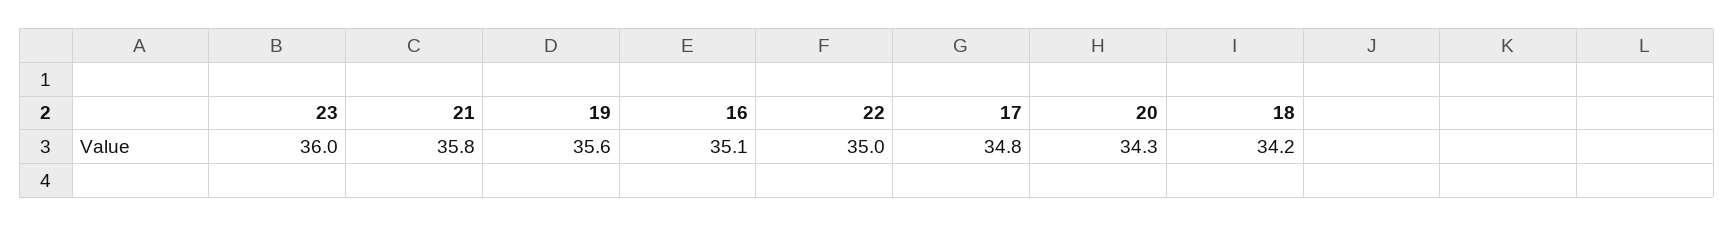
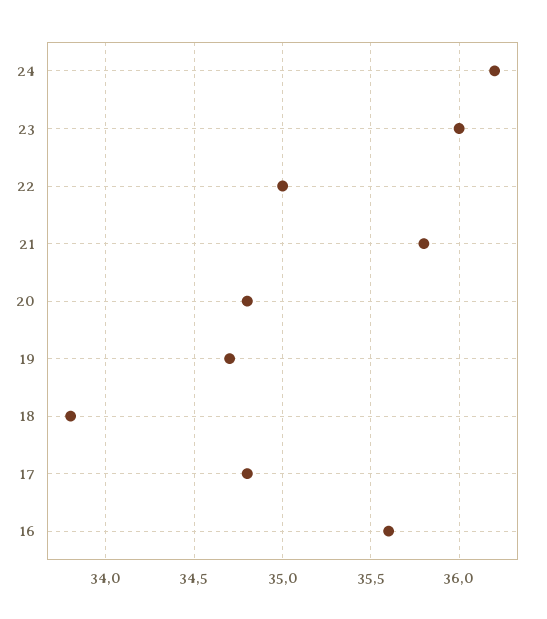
19: 35.6 -> 34.7
16: 35.1 -> 35.6
20: 34.3 -> 34.8
18: 34.2 -> 33.8
24: none -> 36.2

